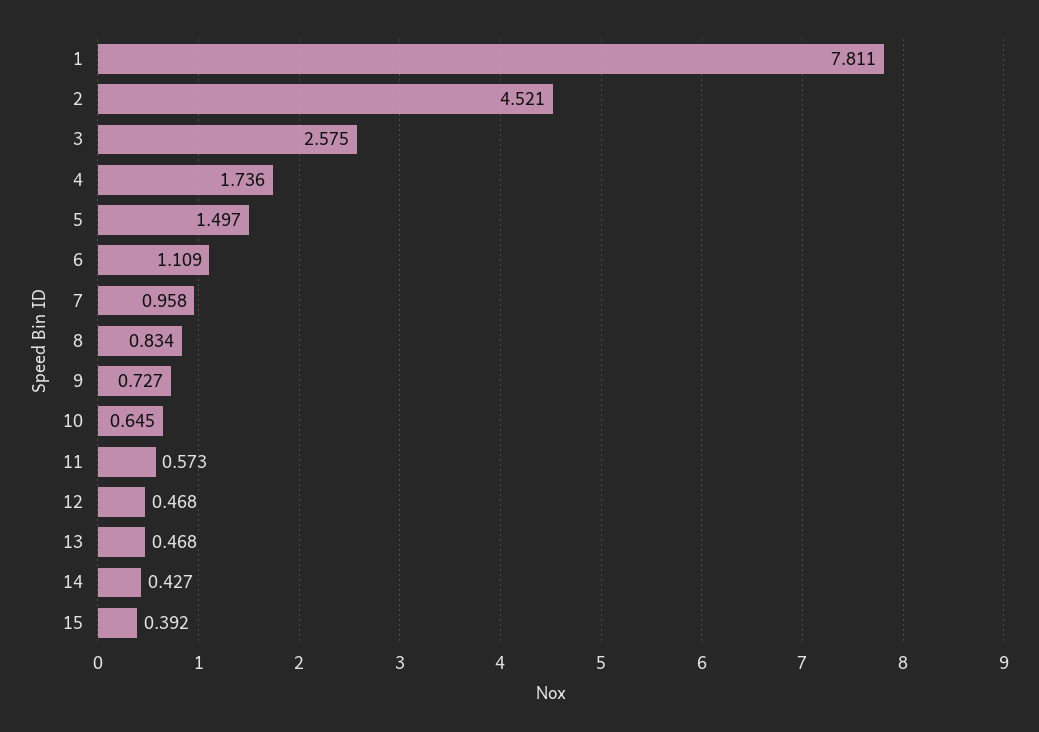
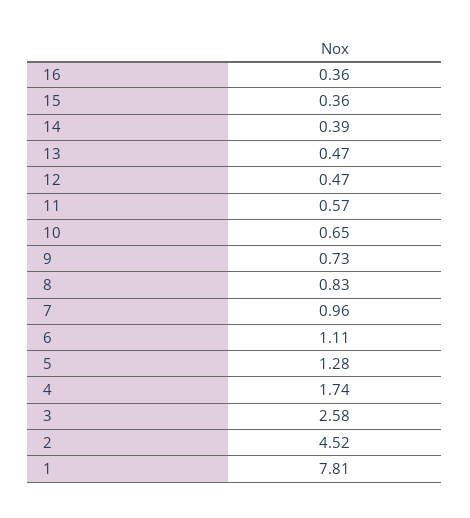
5: 1.497 -> 1.28
14: 0.427 -> 0.39
15: 0.392 -> 0.36
16: none -> 0.36

